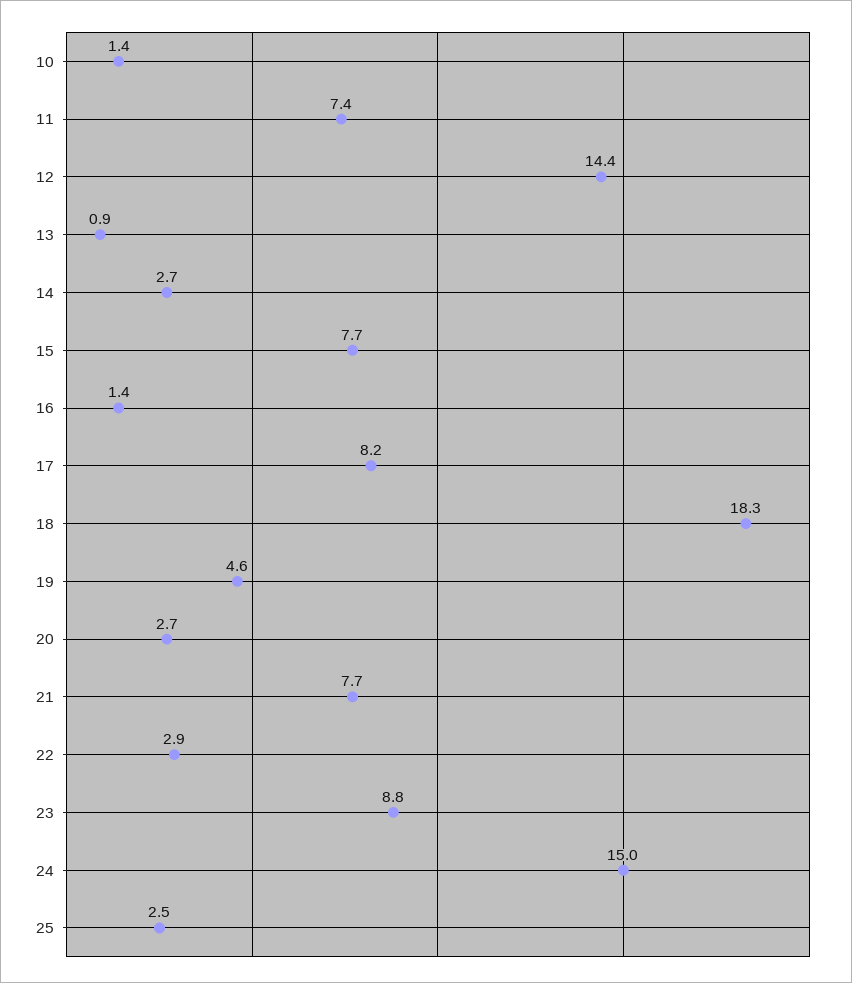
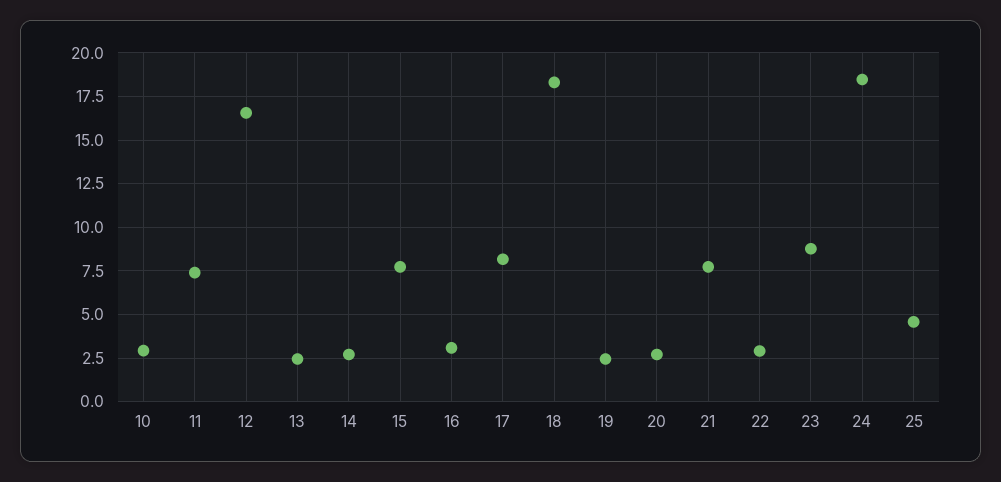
10: 1.4 -> 3
12: 14.4 -> 16.5
13: 0.9 -> 2.5
16: 1.4 -> 3
19: 4.6 -> 2.5
24: 15 -> 18.5
25: 2.5 -> 4.5

